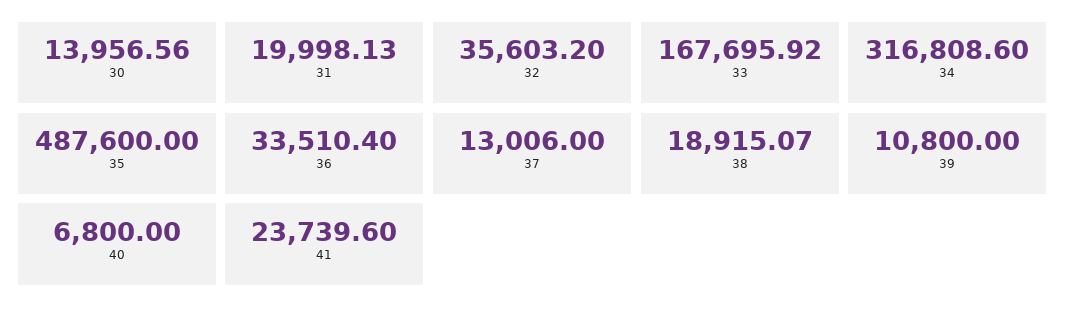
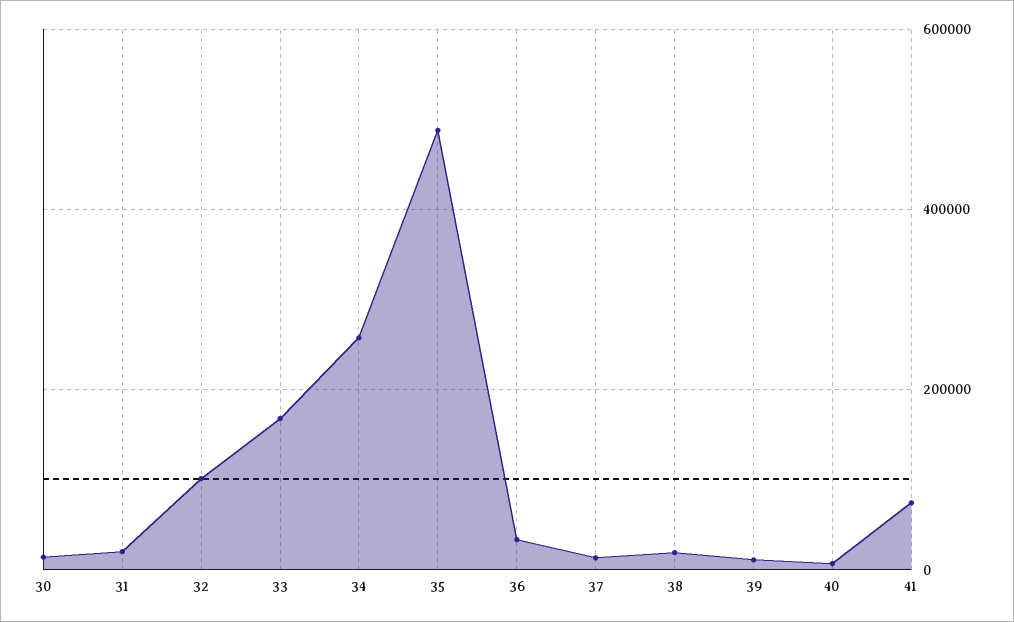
32: 35603.2 -> 100000
34: 316808.6 -> 260000
41: 23739.6 -> 80000

